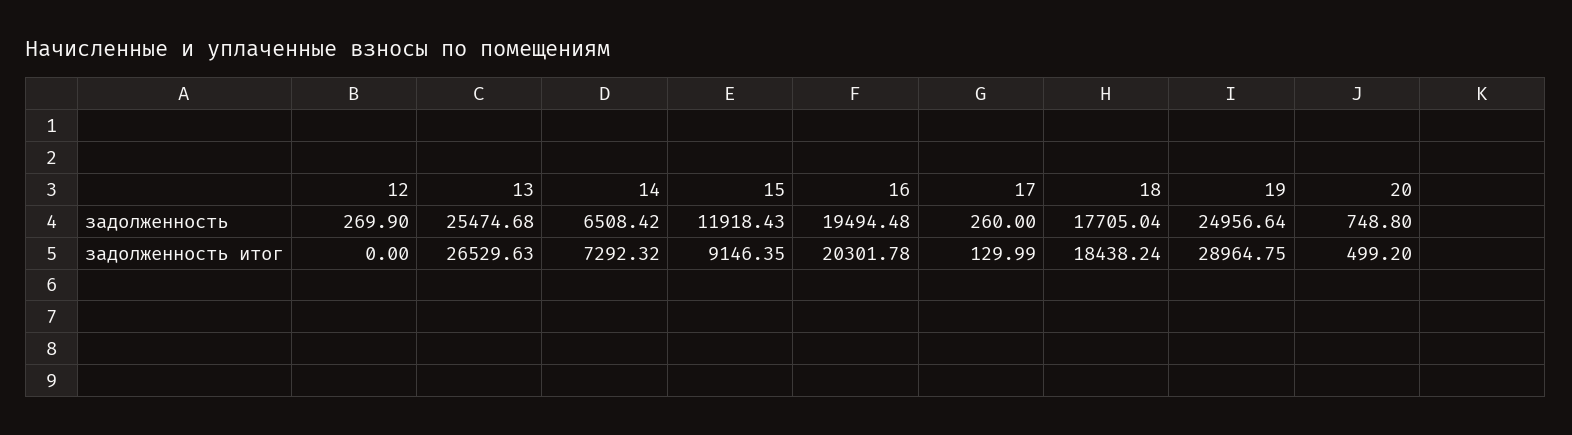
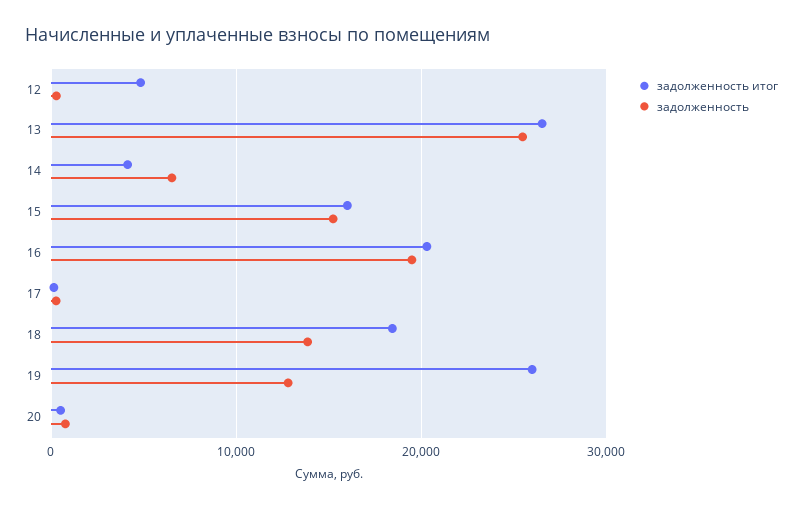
задолженность, 15: 11918.43 -> 15000
задолженность, 18: 17705.04 -> 14000
задолженность, 19: 24956.64 -> 13000
задолженность итог, 12: 0 -> 5000
задолженность итог, 14: 7292.32 -> 4000
задолженность итог, 15: 9146.35 -> 16000
задолженность итог, 19: 28964.75 -> 26000

